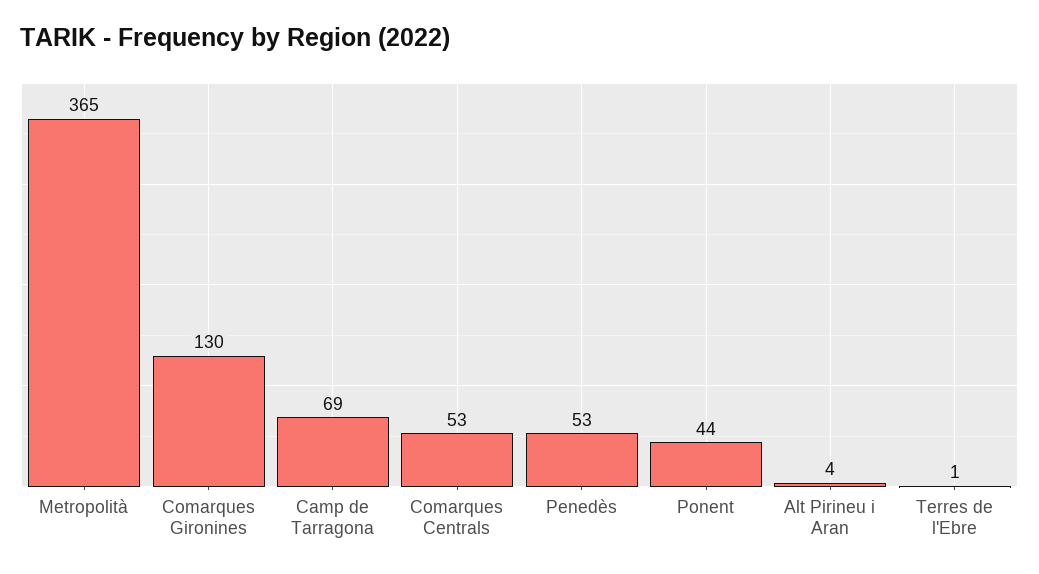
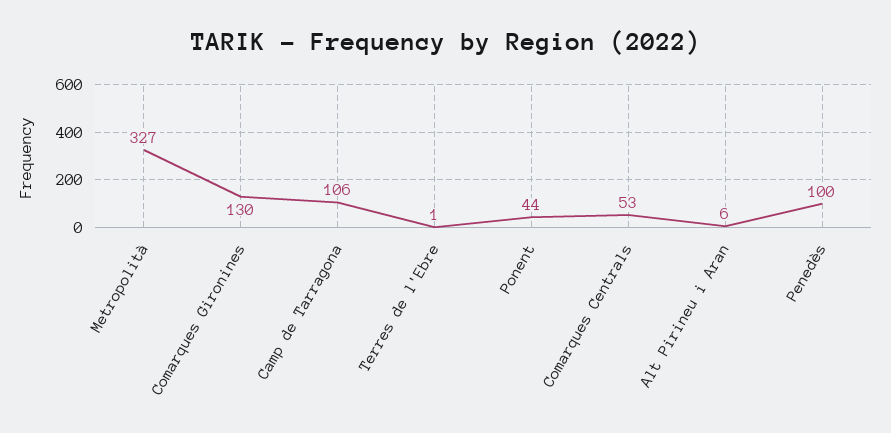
Metropolità: 365 -> 327
Camp de Tarragona: 69 -> 106
Penedès: 53 -> 100
Alt Pirineu i Aran: 4 -> 6

